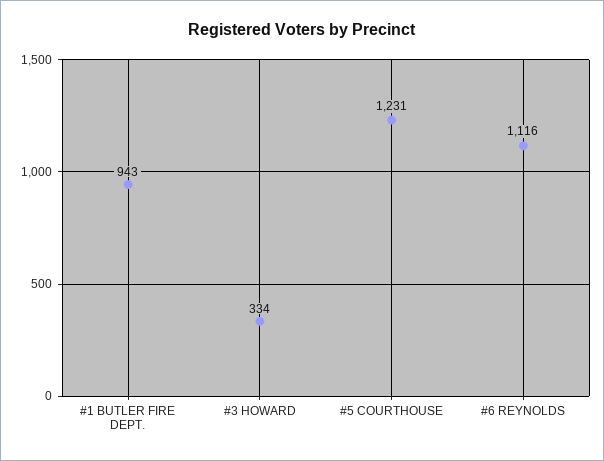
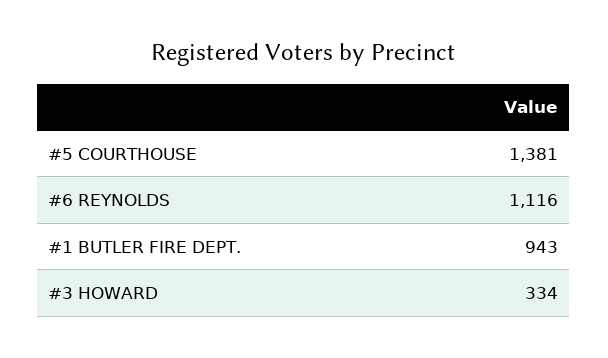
#5 COURTHOUSE: 1231 -> 1381

